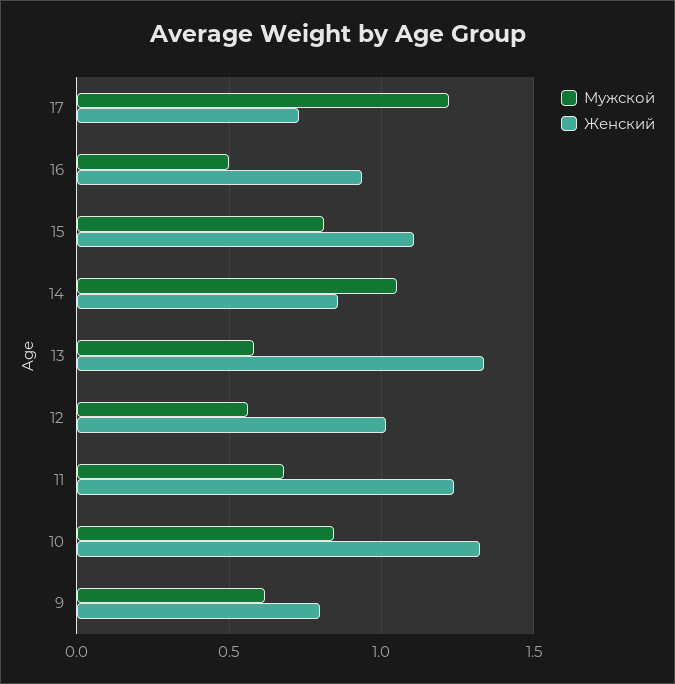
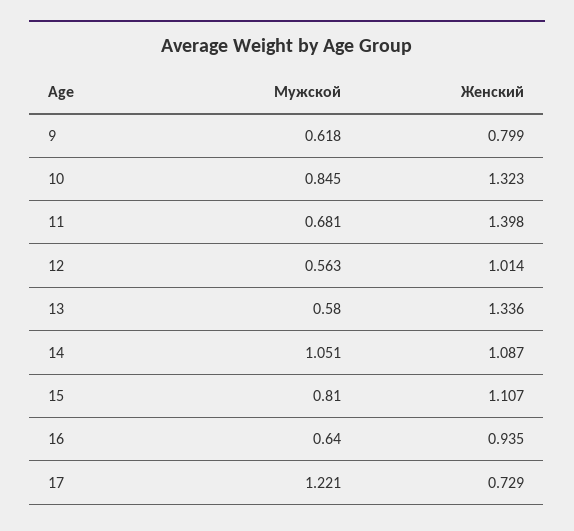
Мужской, 16: 0.5 -> 0.64
Женский, 14: 0.85 -> 1.087
Женский, 11: 1.25 -> 1.398

